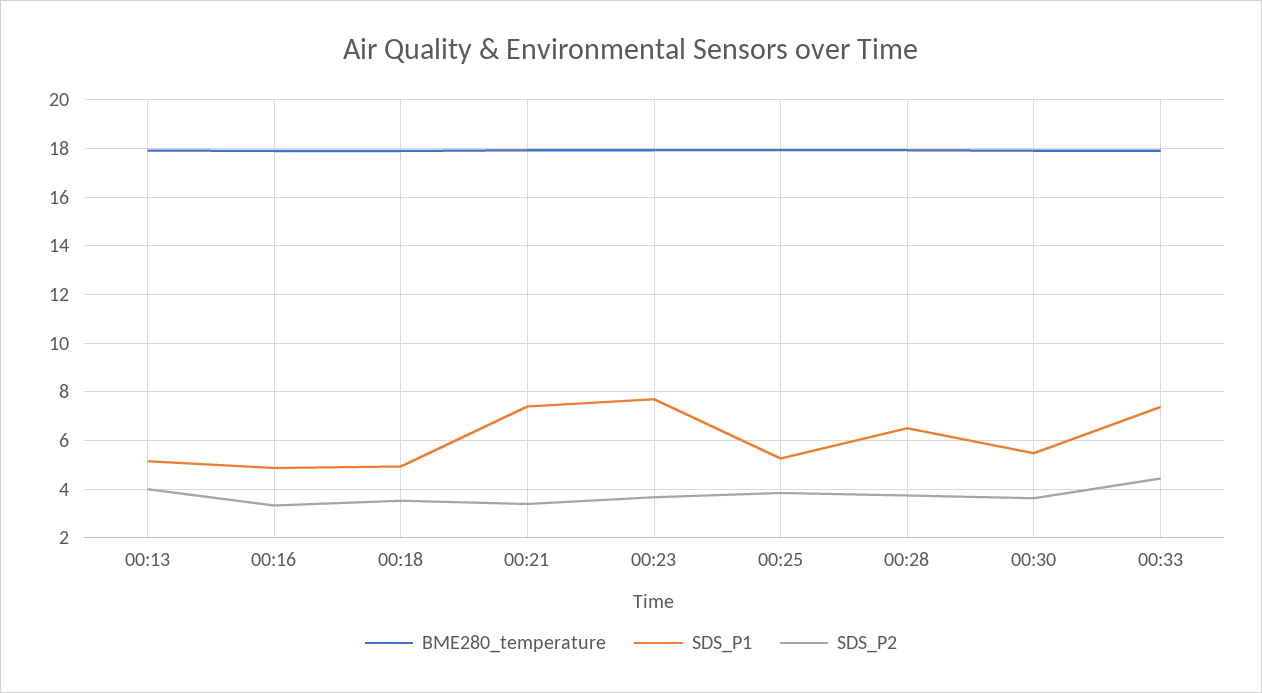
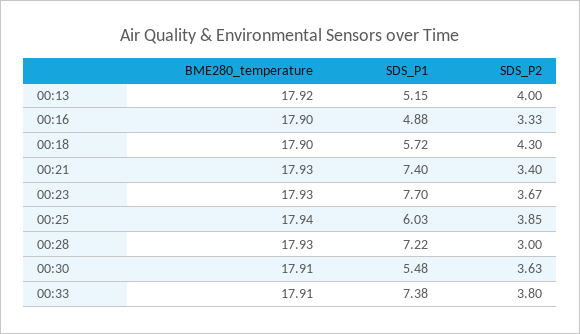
SDS_P1, 00:18: 5 -> 5.72
SDS_P2, 00:18: 3.5 -> 4.3
SDS_P1, 00:25: 5.25 -> 6.03
SDS_P1, 00:28: 6.5 -> 7.22
SDS_P2, 00:28: 3.75 -> 3
SDS_P2, 00:33: 4.5 -> 3.8

